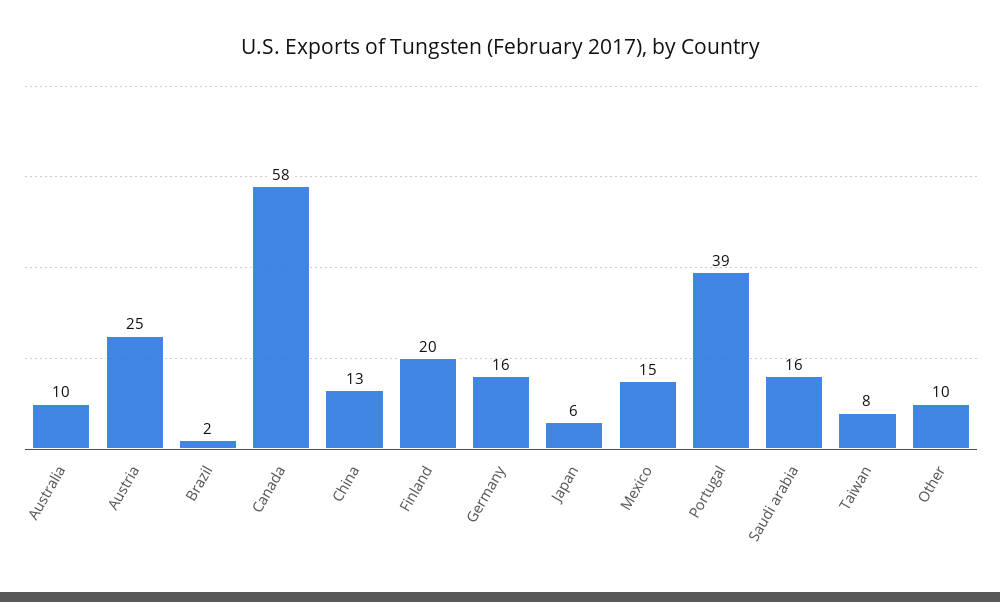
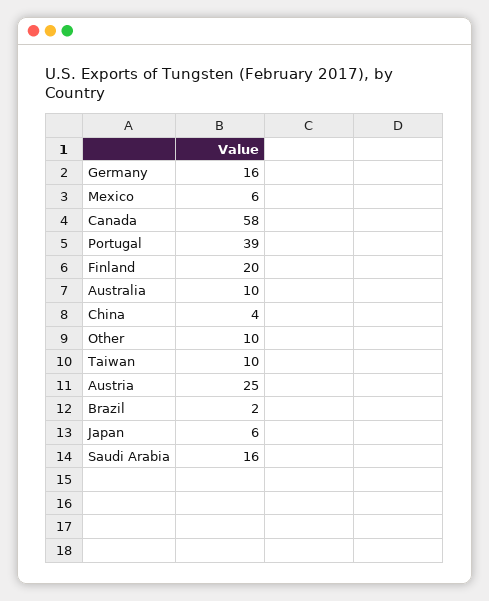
China: 13 -> 4
Mexico: 15 -> 6
Taiwan: 8 -> 10

